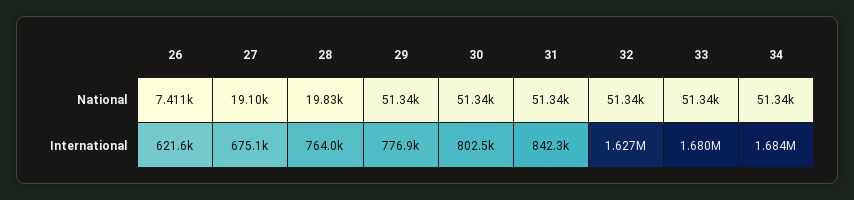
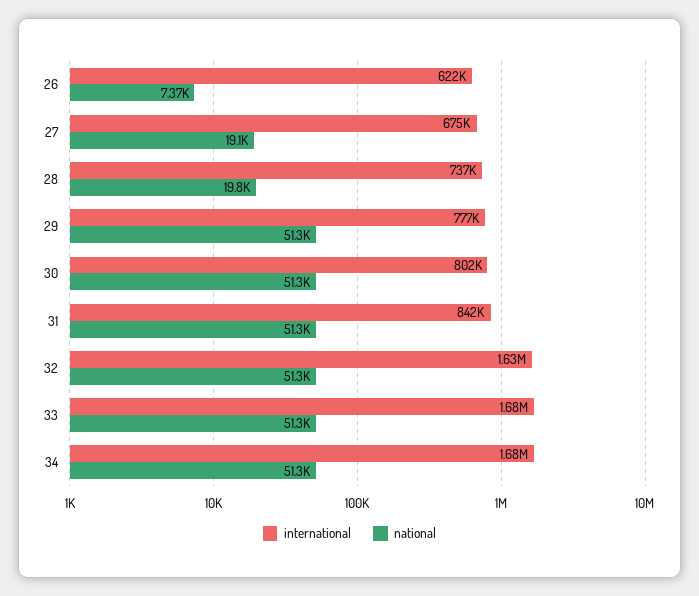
National, 26: 7411 -> 7370
International, 28: 764000 -> 737000

